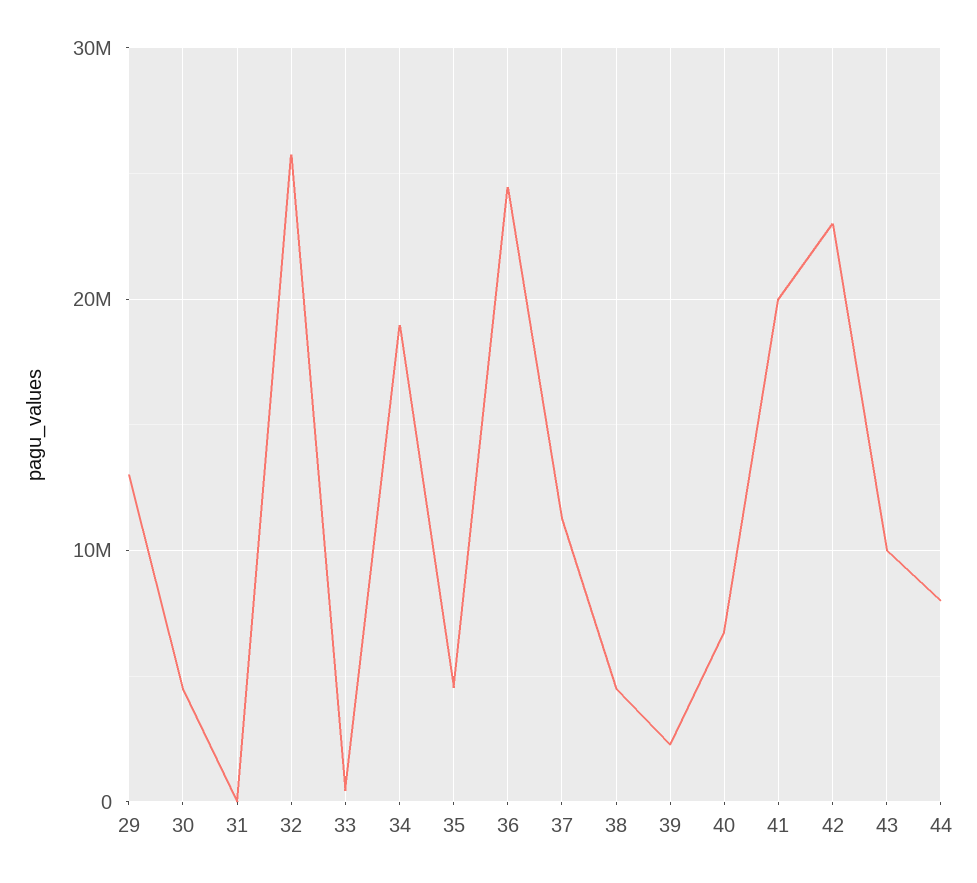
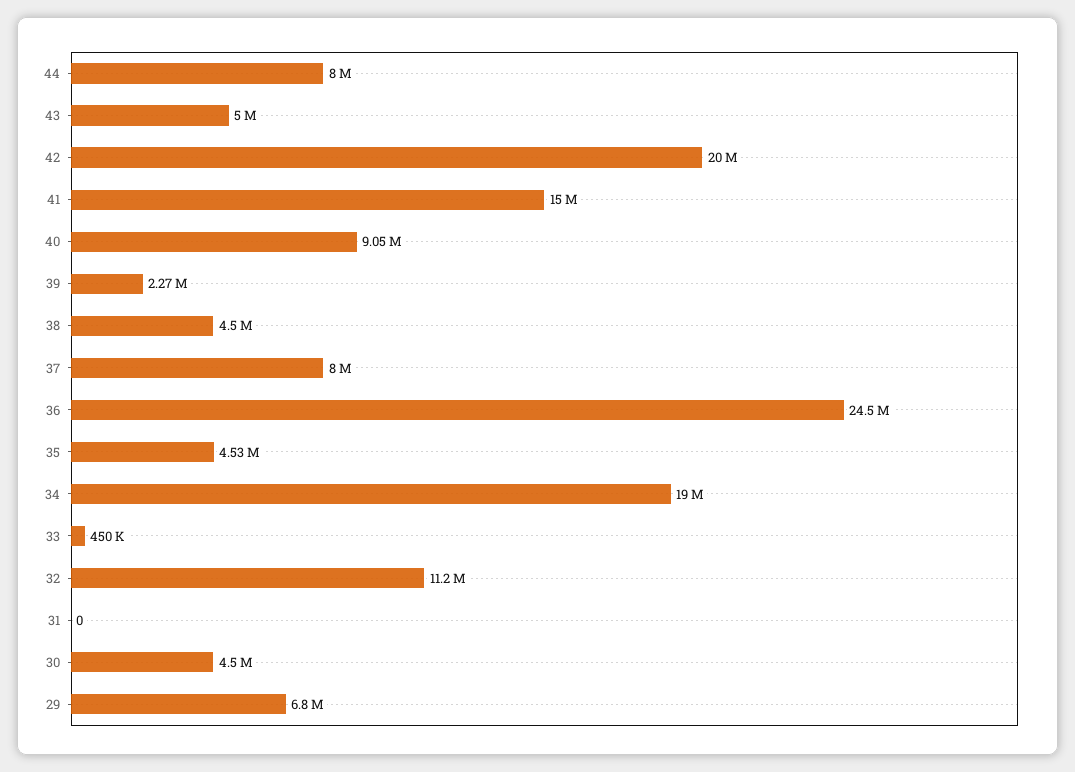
29: 13000000 -> 6800000
32: 26000000 -> 11200000
37: 11000000 -> 8000000
40: 7000000 -> 9050000
41: 20000000 -> 15000000
42: 23000000 -> 20000000
43: 10000000 -> 5000000

